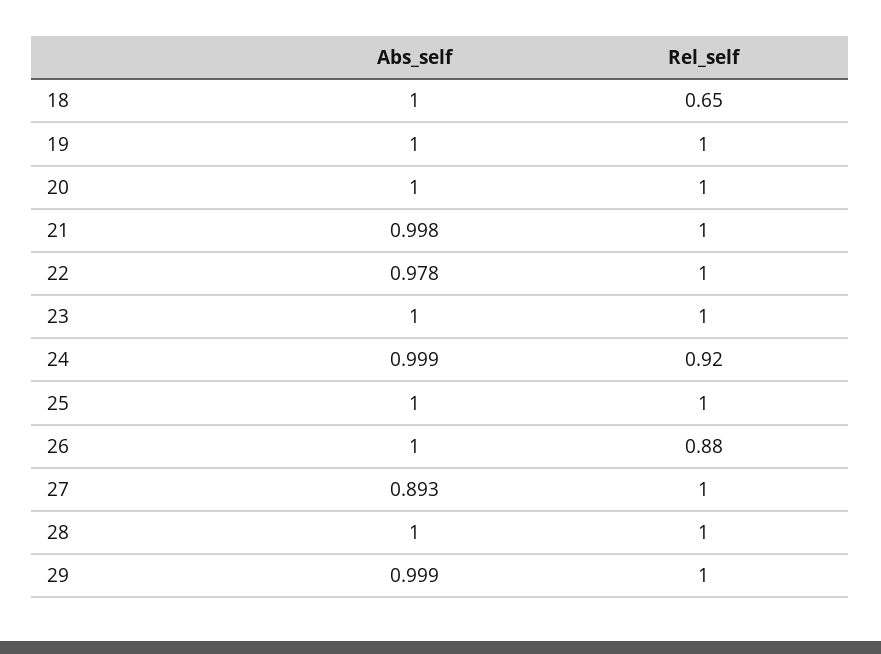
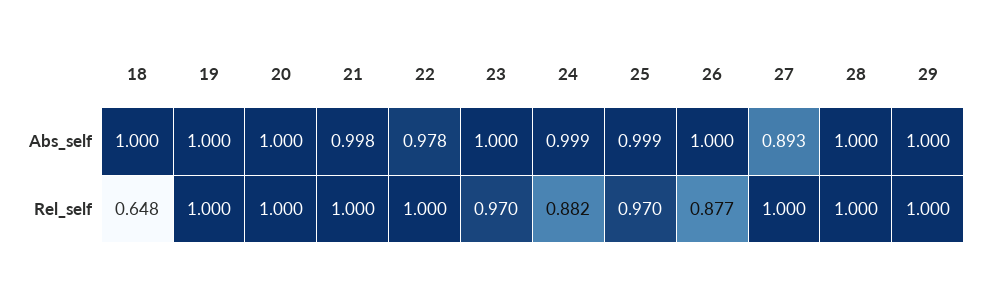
Rel_self, 23: 1 -> 0.97
Rel_self, 24: 0.92 -> 0.882
Abs_self, 25: 1 -> 0.999
Rel_self, 25: 1 -> 0.97
Abs_self, 29: 0.999 -> 1

